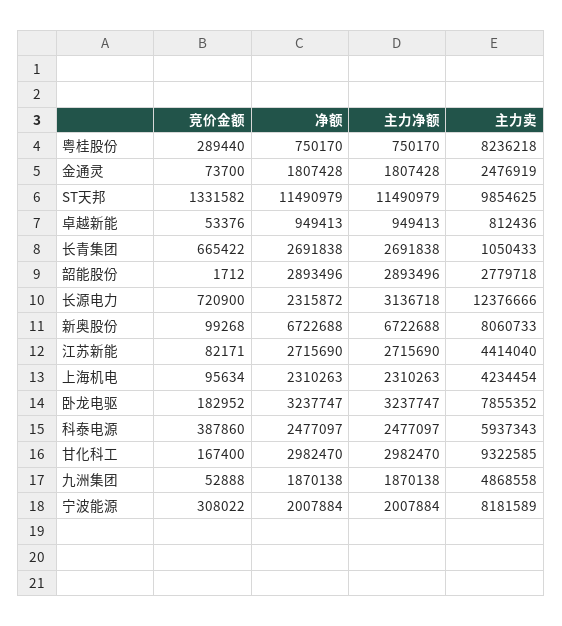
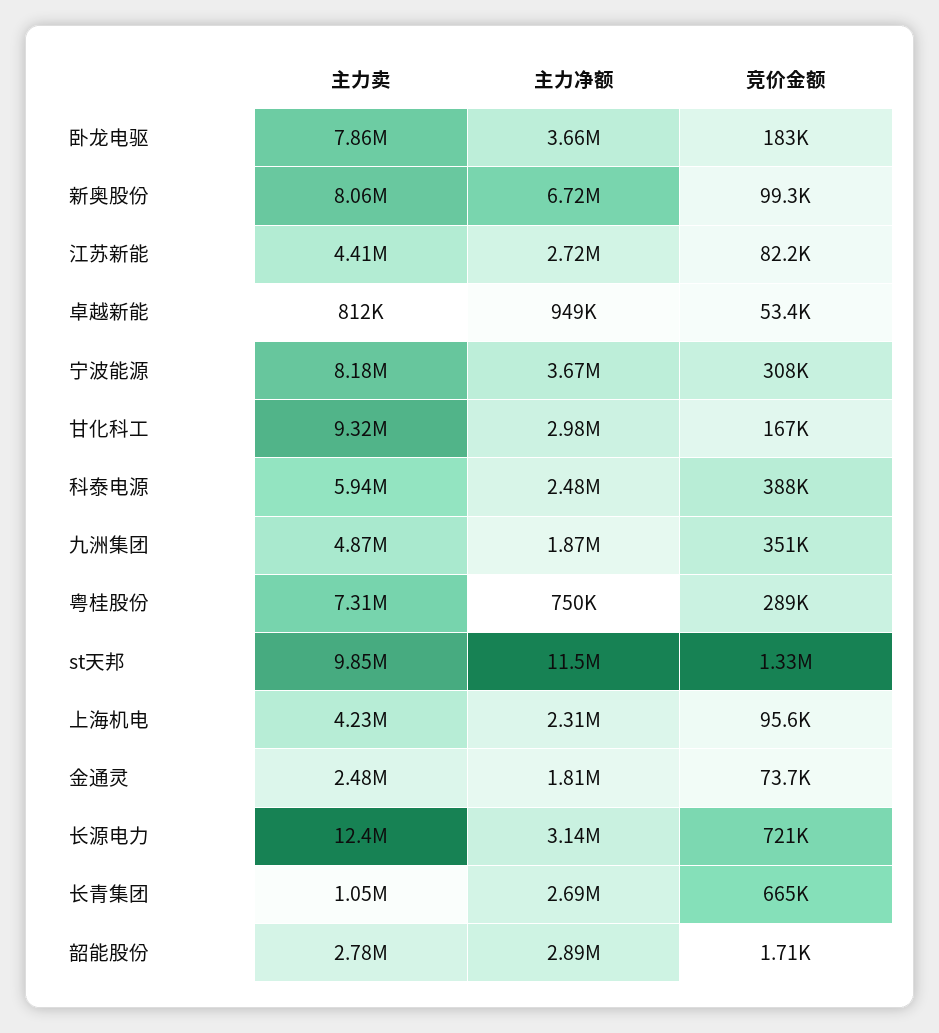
净额, 粤桂股份: 750170 -> none
主力卖, 粤桂股份: 8236218 -> 7310000
净额, 金通灵: 1807428 -> none
净额, ST天邦: 11490979 -> none
净额, 卓越新能: 949413 -> none
净额, 长青集团: 2691838 -> none
净额, 韶能股份: 2893496 -> none
净额, 长源电力: 2315872 -> none
净额, 新奥股份: 6722688 -> none
净额, 江苏新能: 2715690 -> none
净额, 上海机电: 2310263 -> none
净额, 卧龙电驱: 3237747 -> none
主力净额, 卧龙电驱: 3237747 -> 3660000
净额, 科泰电源: 2477097 -> none
净额, 甘化科工: 2982470 -> none
竞价金额, 九洲集团: 52888 -> 351000
净额, 九洲集团: 1870138 -> none
净额, 宁波能源: 2007884 -> none
主力净额, 宁波能源: 2007884 -> 3670000

